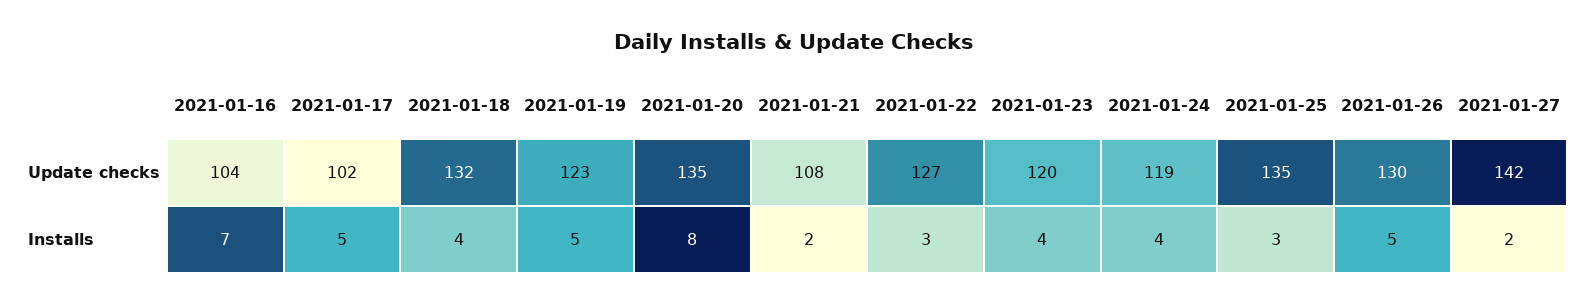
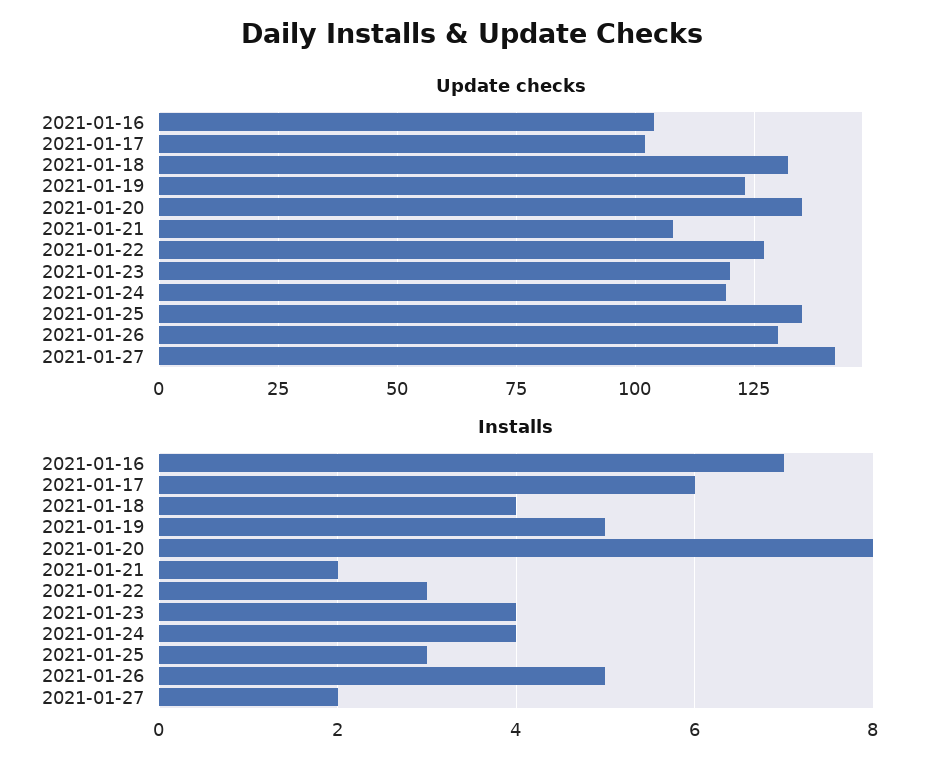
Installs, 2021-01-17: 5 -> 6

